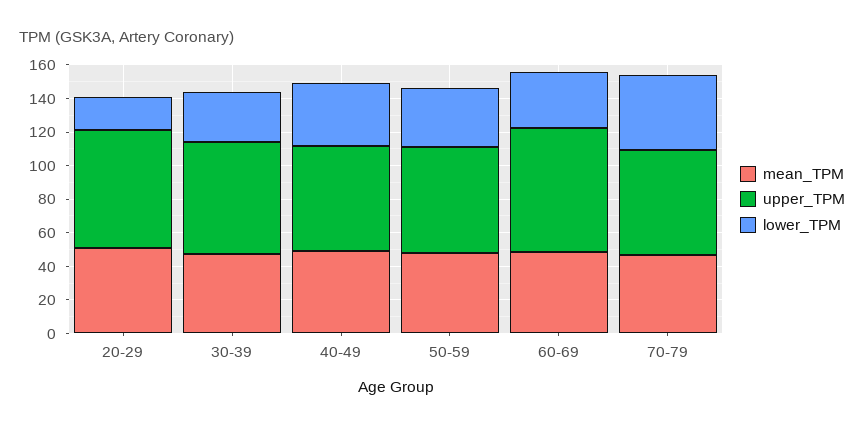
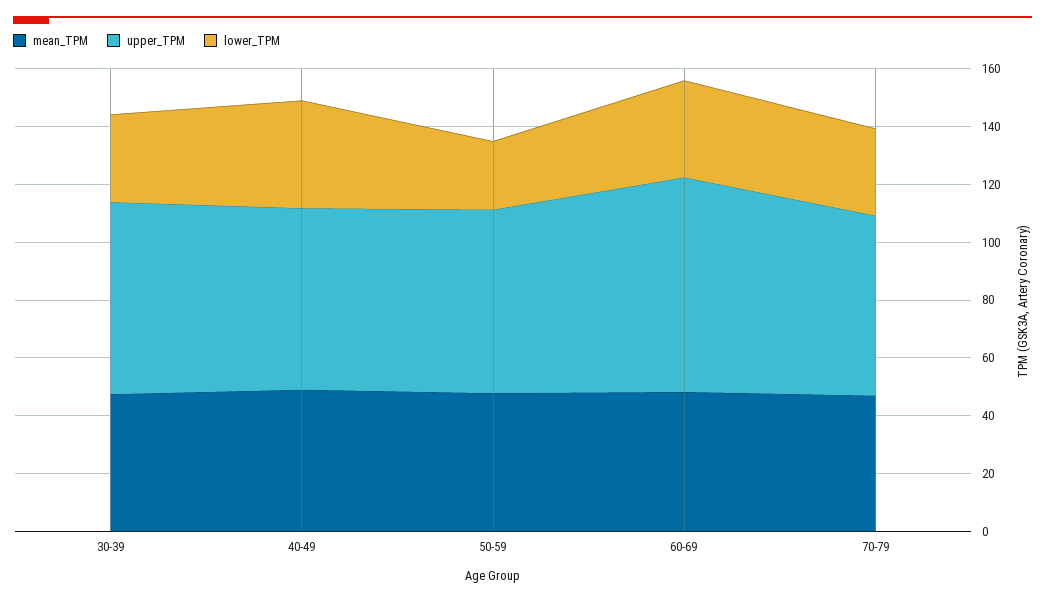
mean_TPM, 20-29: 50 -> none
upper_TPM, 20-29: 70 -> none
lower_TPM, 20-29: 20 -> none
lower_TPM, 50-59: 35 -> 25
lower_TPM, 70-79: 45 -> 30

